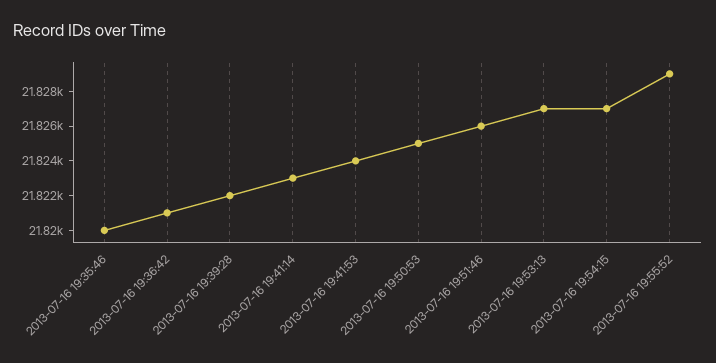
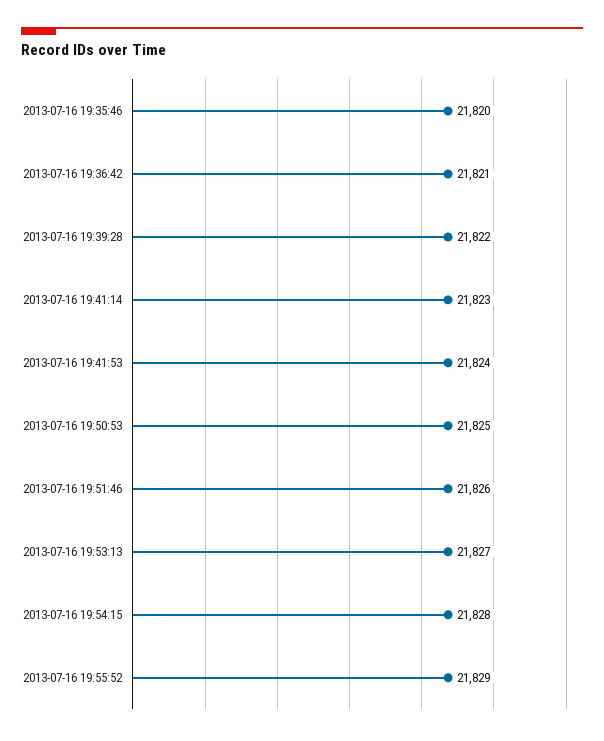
2013-07-16 19:54:15: 21827 -> 21828

